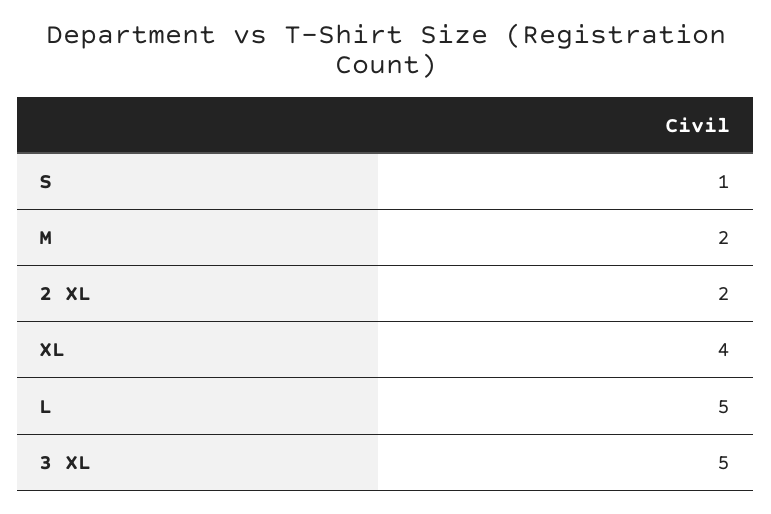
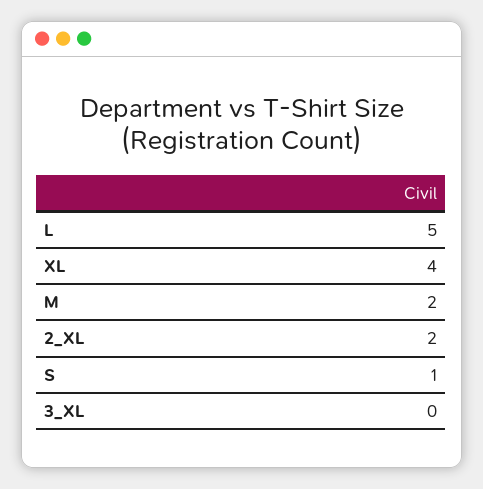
3 XL: 5 -> 0

